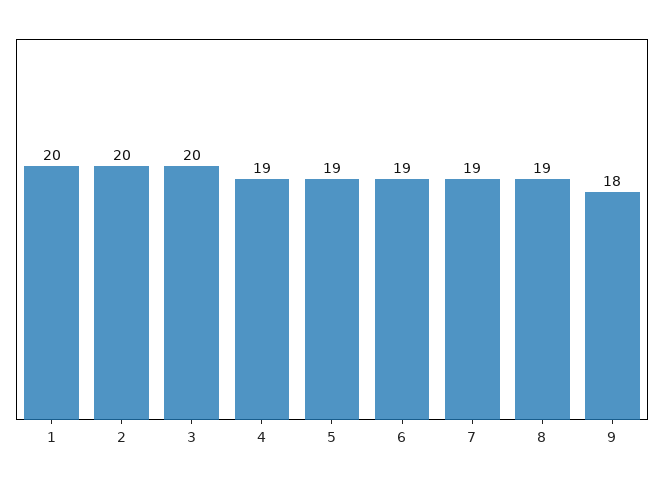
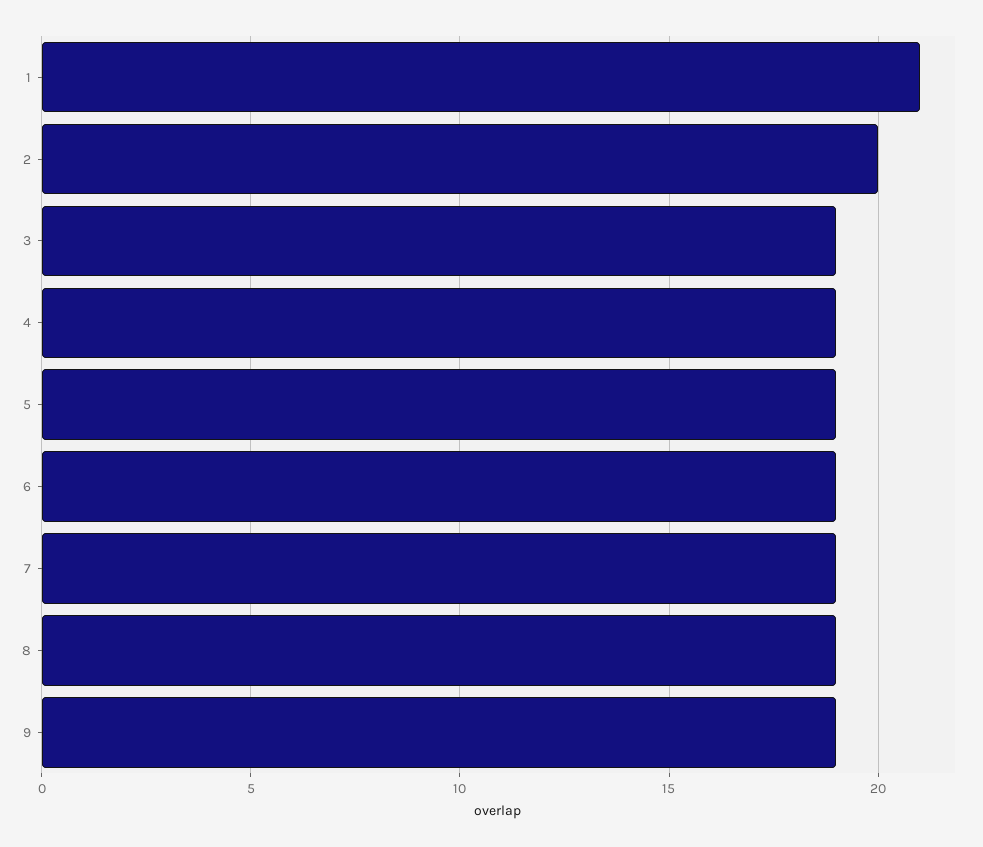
1: 20 -> 21
3: 20 -> 19
9: 18 -> 19

